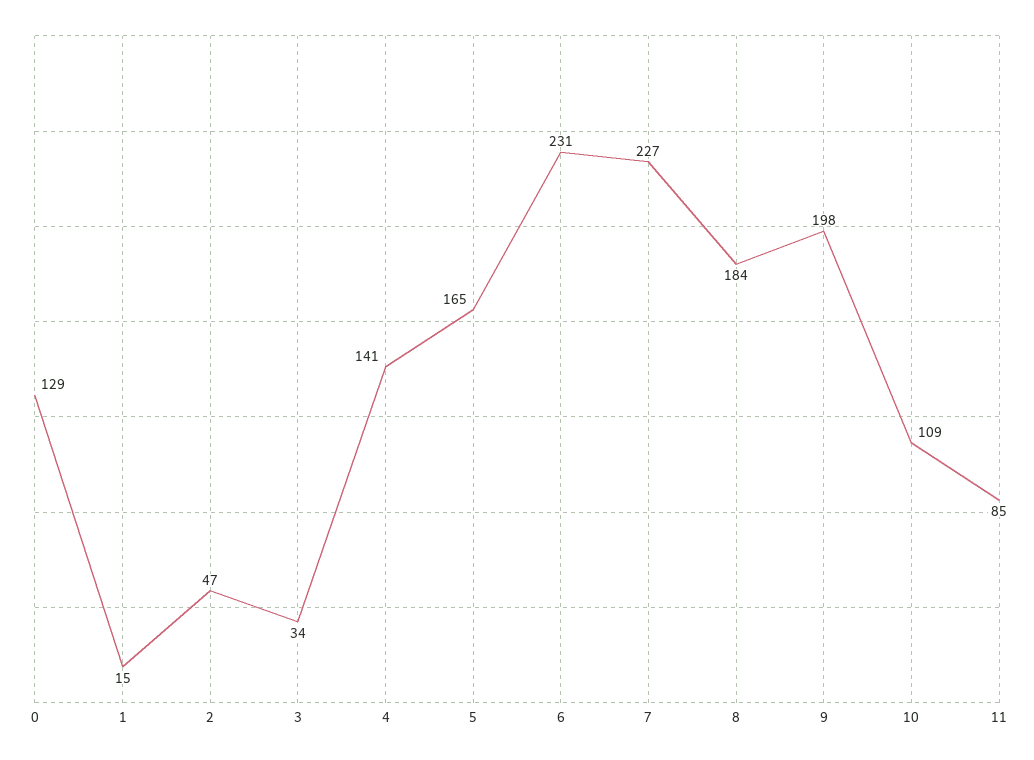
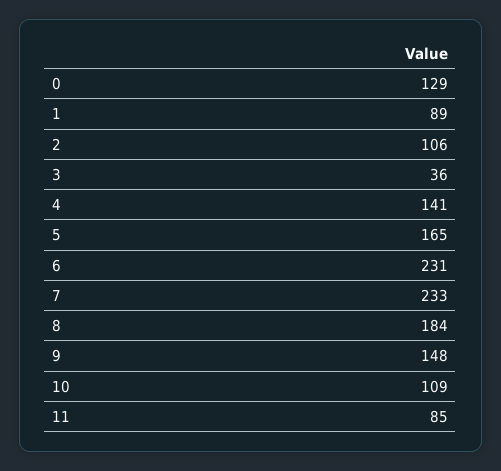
1: 15 -> 89
2: 47 -> 106
3: 34 -> 36
7: 227 -> 233
9: 198 -> 148

